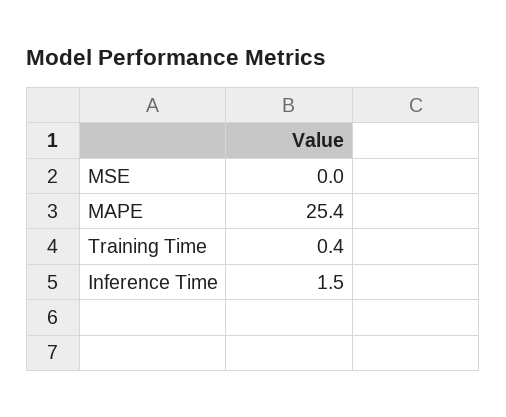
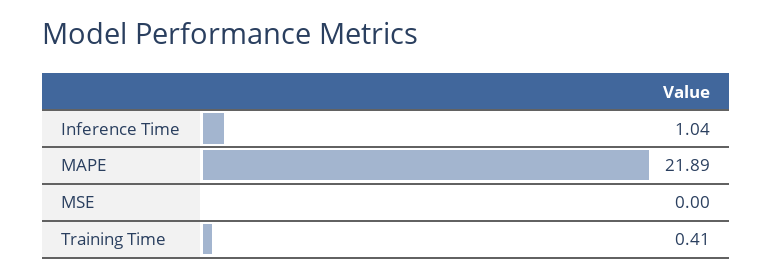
MAPE: 25.4 -> 21.89
Inference Time: 1.5 -> 1.04

